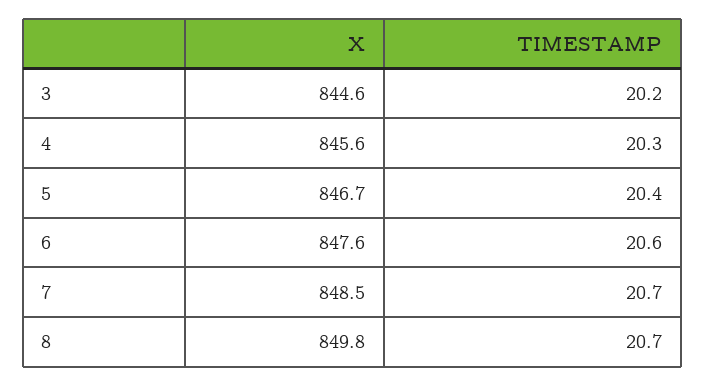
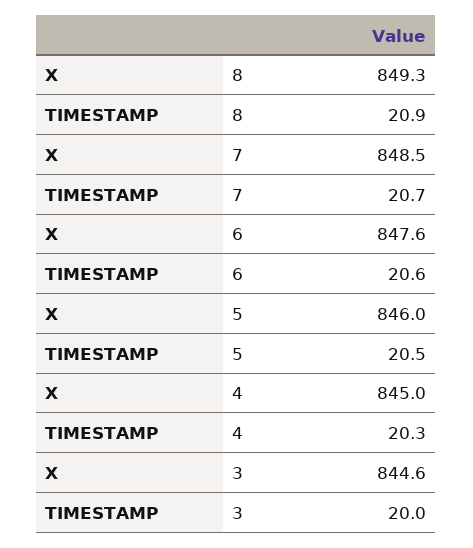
TIMESTAMP, 3: 20.2 -> 20
X, 4: 845.6 -> 845
X, 5: 846.7 -> 846
TIMESTAMP, 5: 20.4 -> 20.5
X, 8: 849.8 -> 849.3
TIMESTAMP, 8: 20.7 -> 20.9

